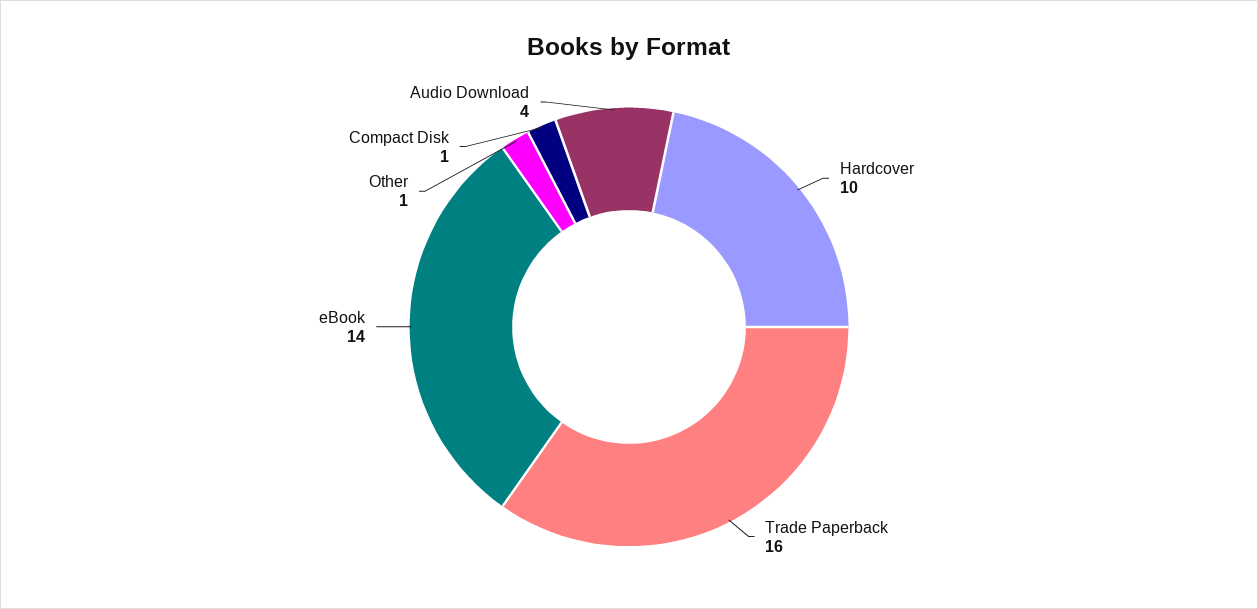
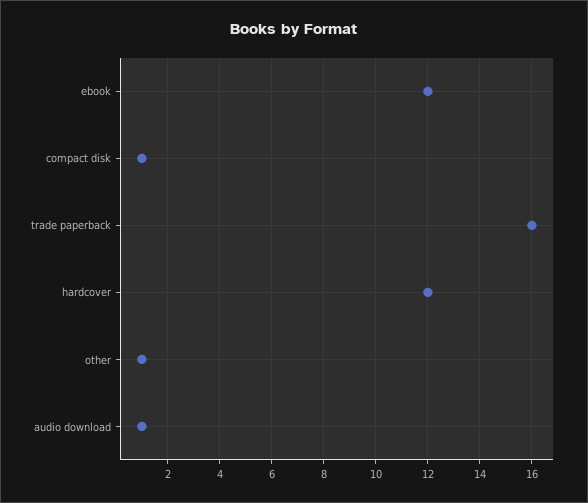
Hardcover: 10 -> 12
eBook: 14 -> 12
Audio Download: 4 -> 1

